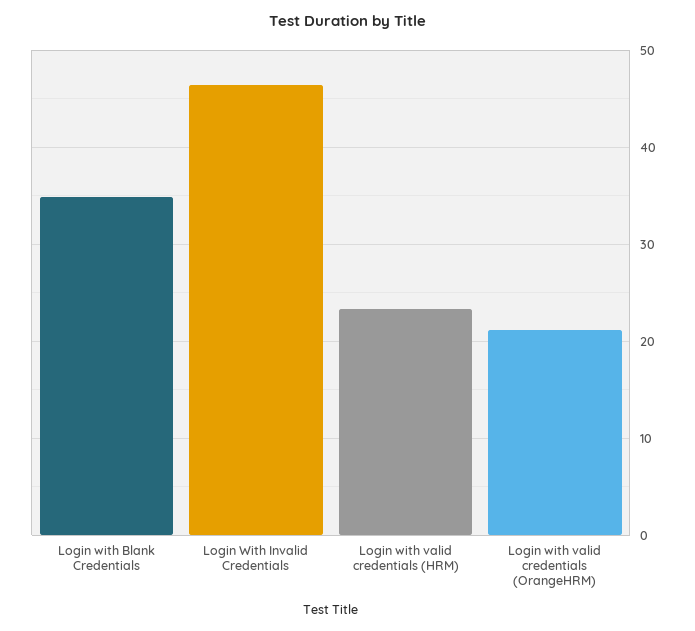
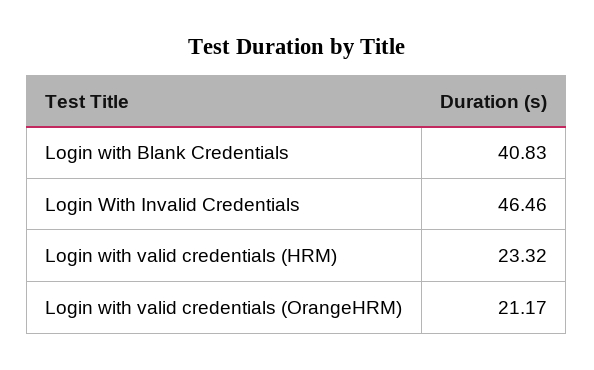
Login with Blank Credentials: 35 -> 40.83

